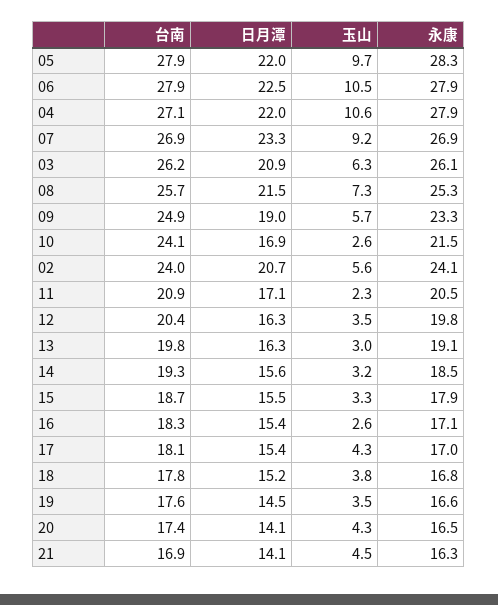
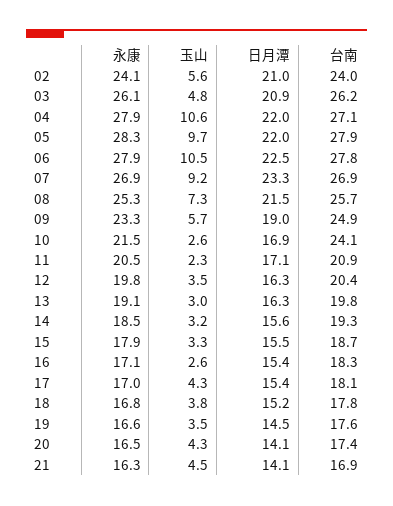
台南, 06: 27.9 -> 27.8
玉山, 03: 6.3 -> 4.8
日月潭, 02: 20.7 -> 21

